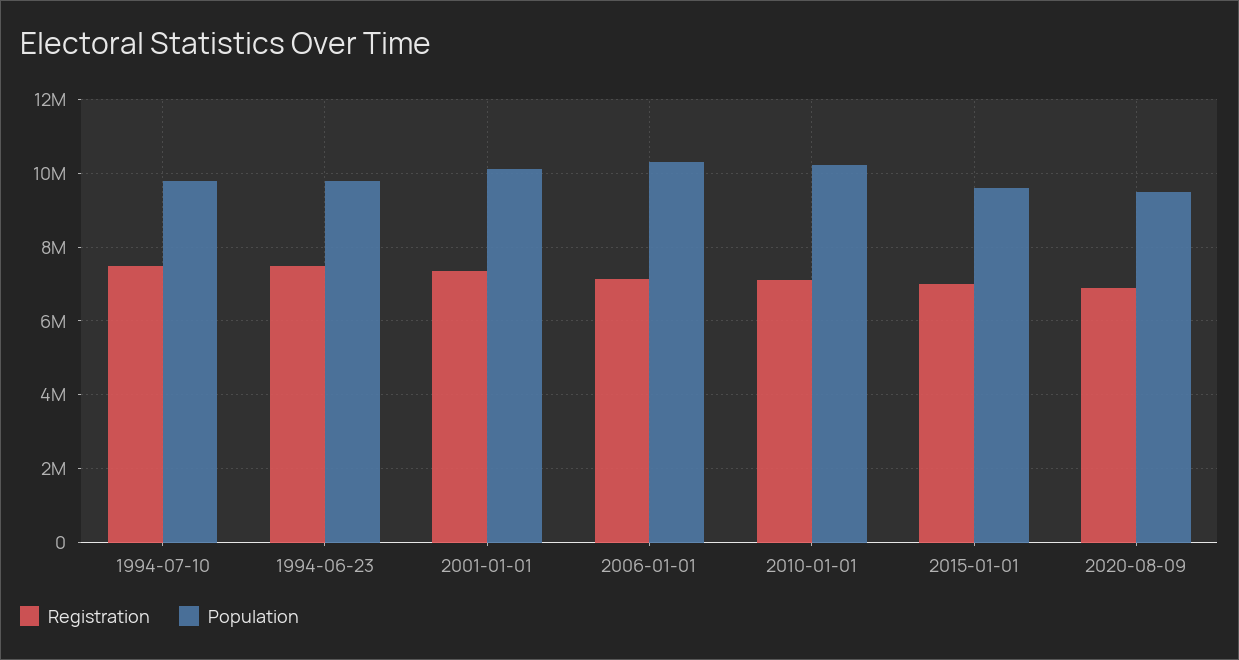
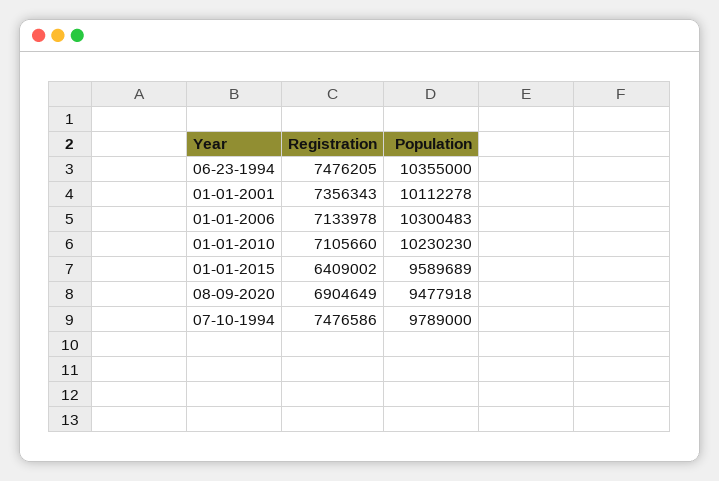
Population, 1994-06-23: 9800000 -> 10355000
Registration, 2015-01-01: 7000000 -> 6409002

